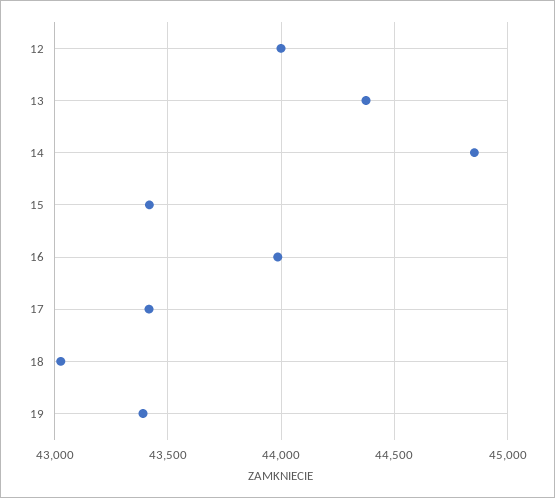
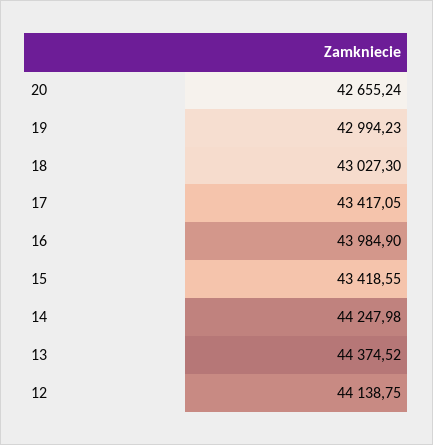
12: 44000 -> 44138.75
14: 44850 -> 44247.98
19: 43400 -> 42994.23
20: none -> 42655.24

